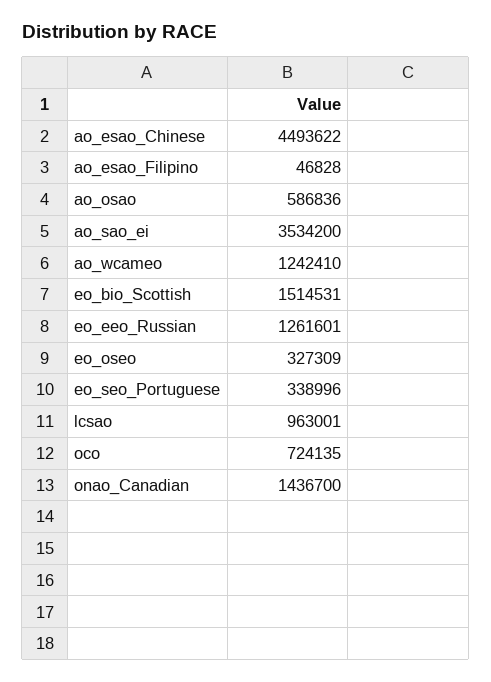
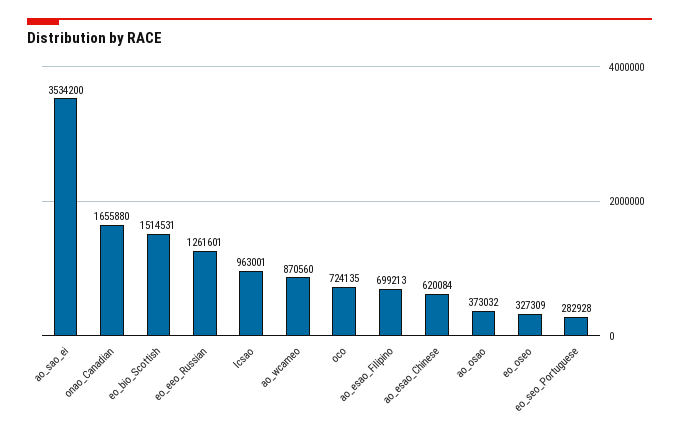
ao_esao_Chinese: 4493622 -> 620084
ao_esao_Filipino: 46828 -> 699213
ao_osao: 586836 -> 373032
ao_wcameo: 1242410 -> 870560
eo_seo_Portuguese: 338996 -> 282928
onao_Canadian: 1436700 -> 1655880

